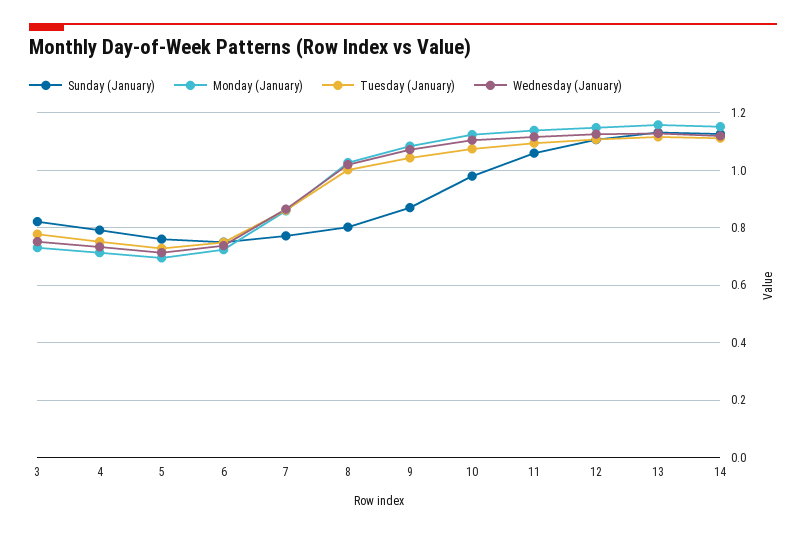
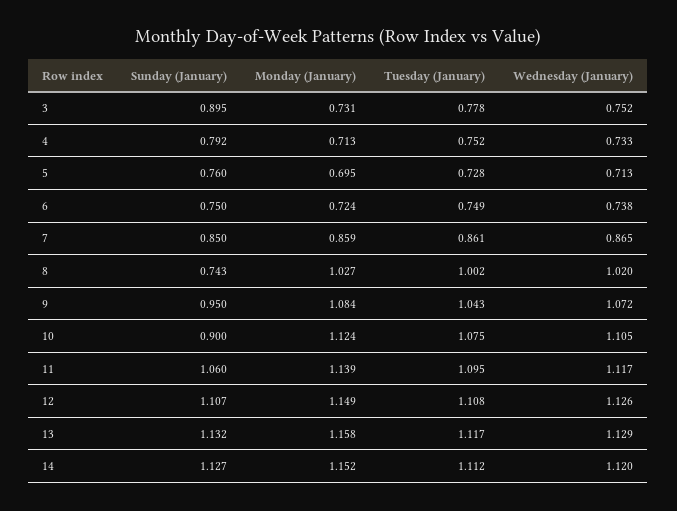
Sunday (January), 3: 0.825 -> 0.895
Sunday (January), 7: 0.775 -> 0.85
Sunday (January), 8: 0.8 -> 0.743
Sunday (January), 9: 0.875 -> 0.95
Sunday (January), 10: 0.975 -> 0.9

